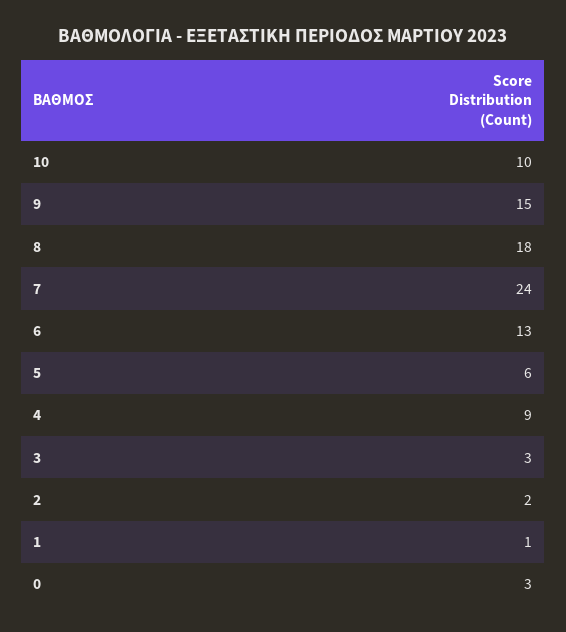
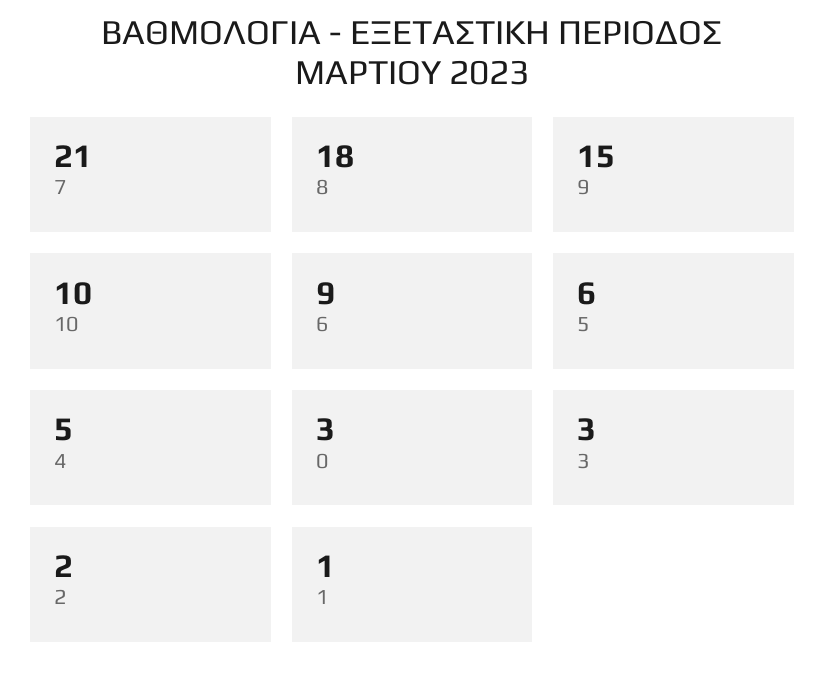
7: 24 -> 21
6: 13 -> 9
4: 9 -> 5

